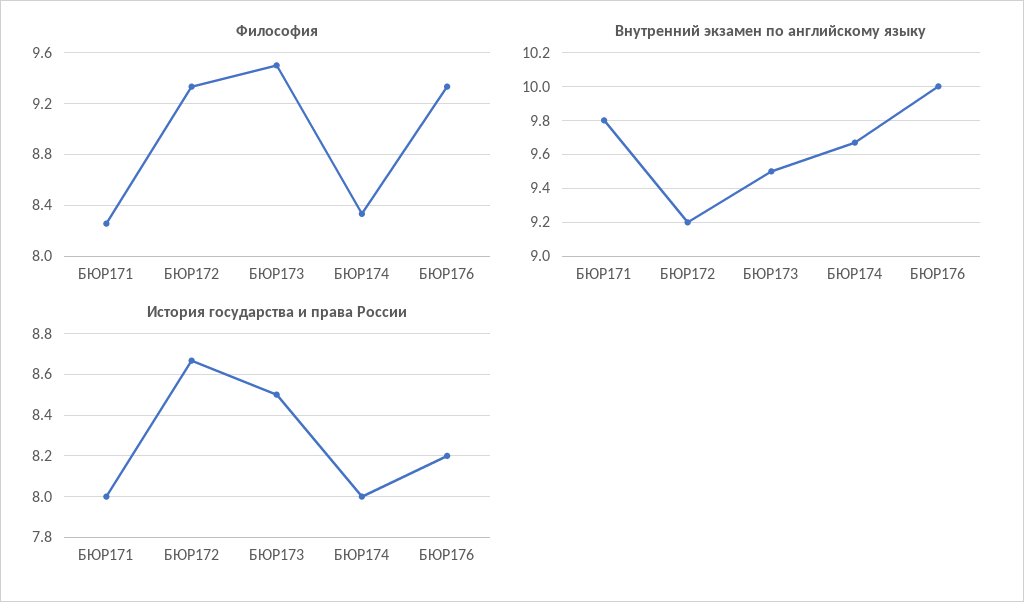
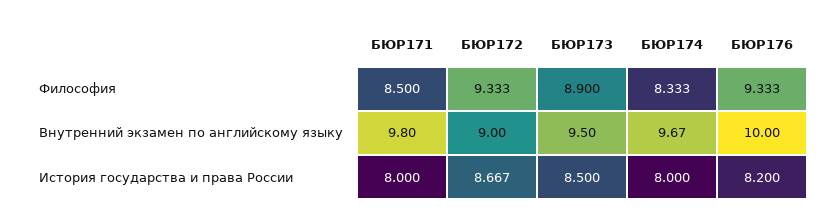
Философия, БЮР171: 8.25 -> 8.5
Философия, БЮР173: 9.5 -> 8.9
Внутренний экзамен по английскому языку, БЮР172: 9.2 -> 9

